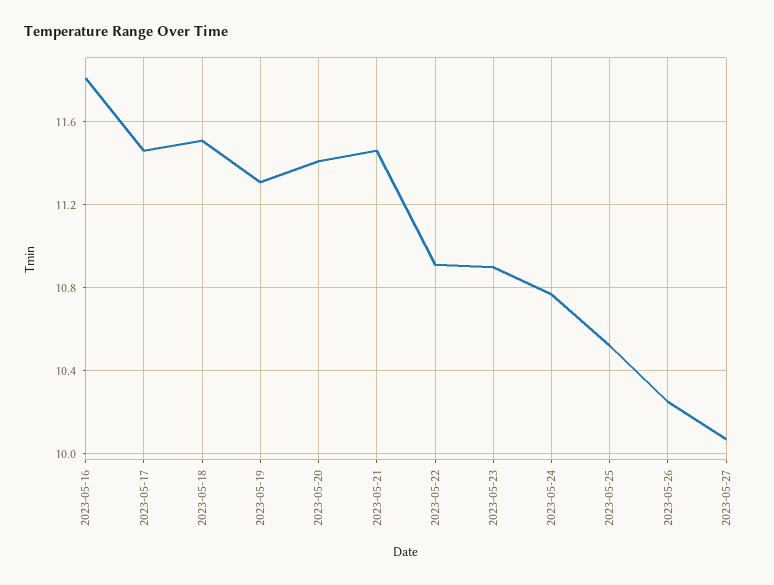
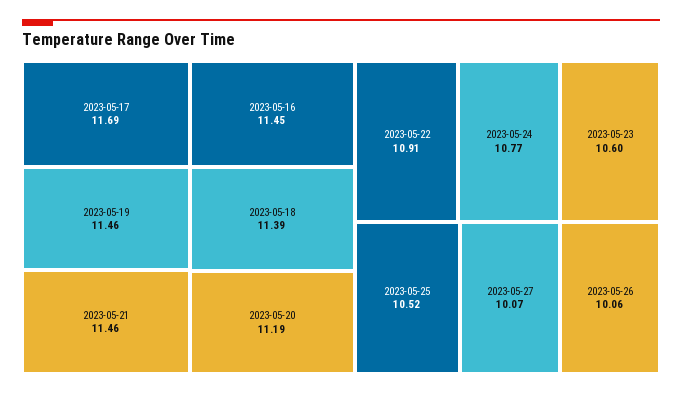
2023-05-16: 11.8 -> 11.45
2023-05-17: 11.45 -> 11.69
2023-05-18: 11.5 -> 11.39
2023-05-19: 11.3 -> 11.46
2023-05-20: 11.4 -> 11.19
2023-05-23: 10.9 -> 10.6
2023-05-26: 10.25 -> 10.06

